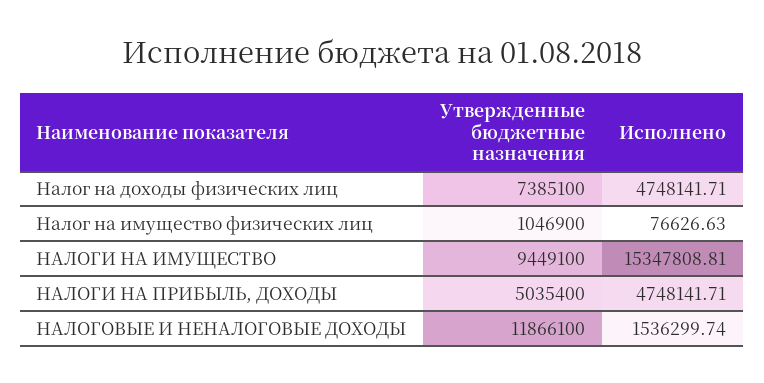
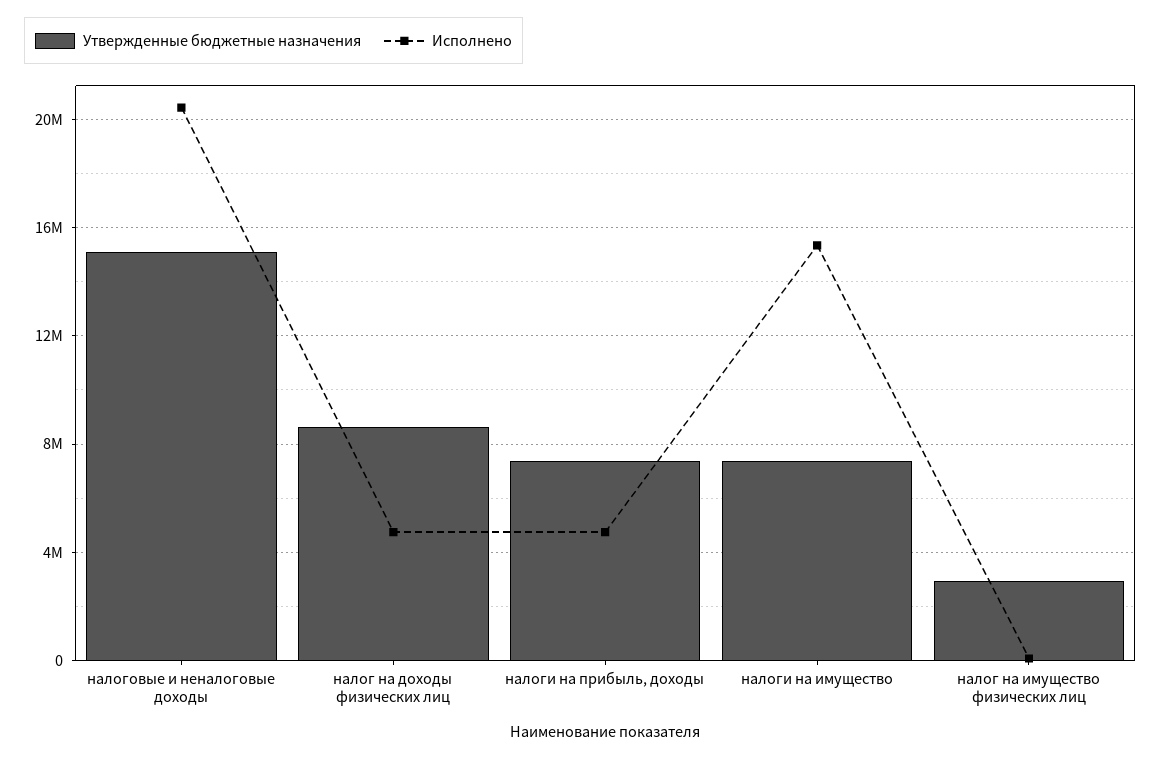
Утвержденные бюджетные назначения, Налог на доходы физических лиц: 7385100 -> 8500000
Утвержденные бюджетные назначения, Налог на имущество физических лиц: 1046900 -> 3000000
Утвержденные бюджетные назначения, НАЛОГИ НА ИМУЩЕСТВО: 9449100 -> 7500000
Утвержденные бюджетные назначения, НАЛОГИ НА ПРИБЫЛЬ, ДОХОДЫ: 5035400 -> 7500000
Утвержденные бюджетные назначения, НАЛОГОВЫЕ И НЕНАЛОГОВЫЕ ДОХОДЫ: 11866100 -> 15000000
Исполнено, НАЛОГОВЫЕ И НЕНАЛОГОВЫЕ ДОХОДЫ: 1536299.74 -> 20500000

